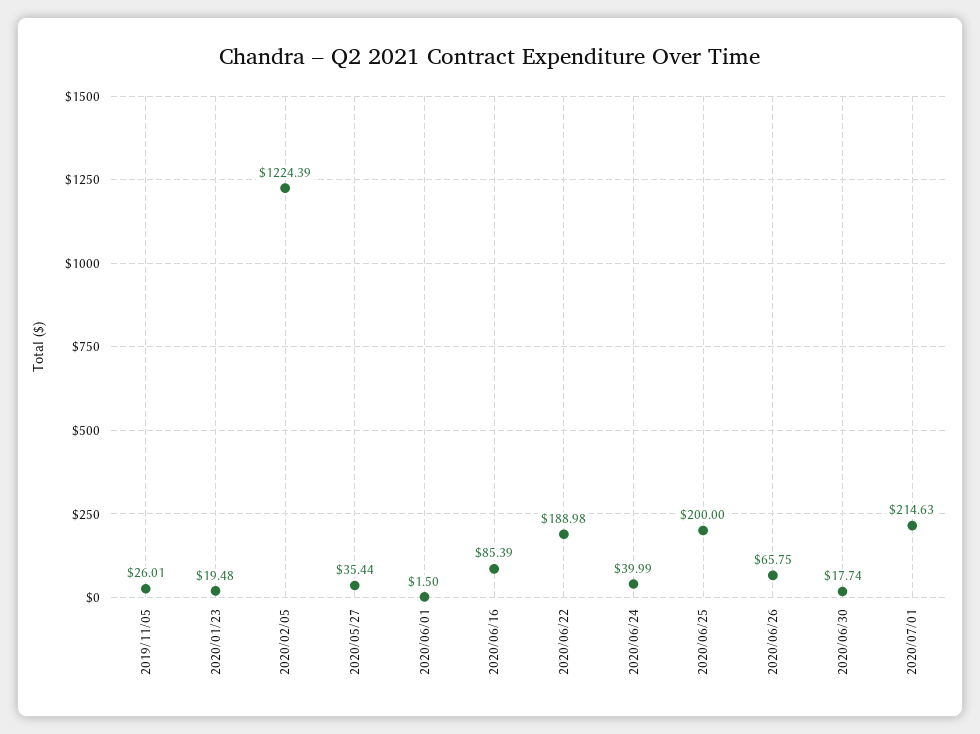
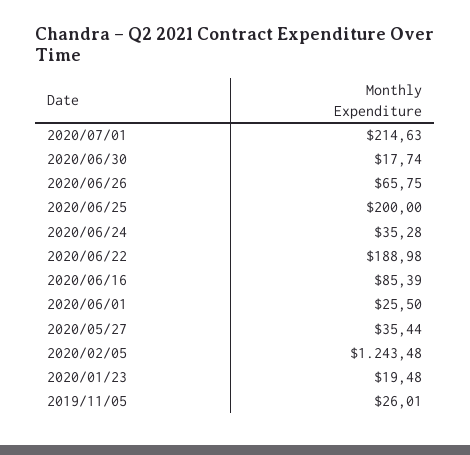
2020/02/05: 1224.39 -> 1243.48
2020/06/01: 1.5 -> 25.5
2020/06/24: 39.99 -> 35.28

